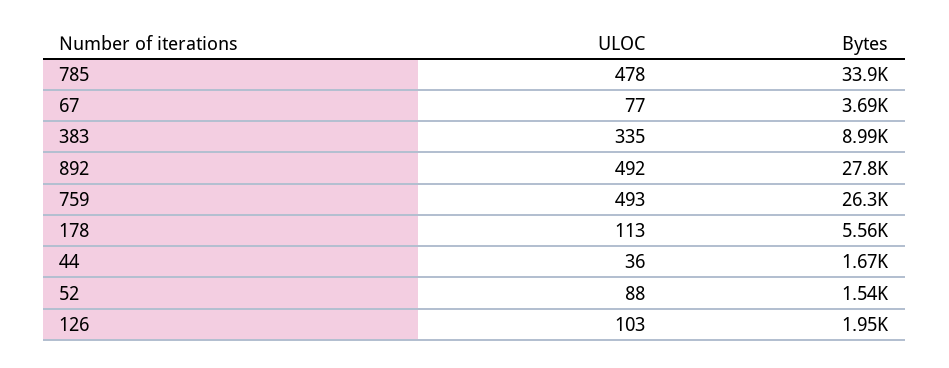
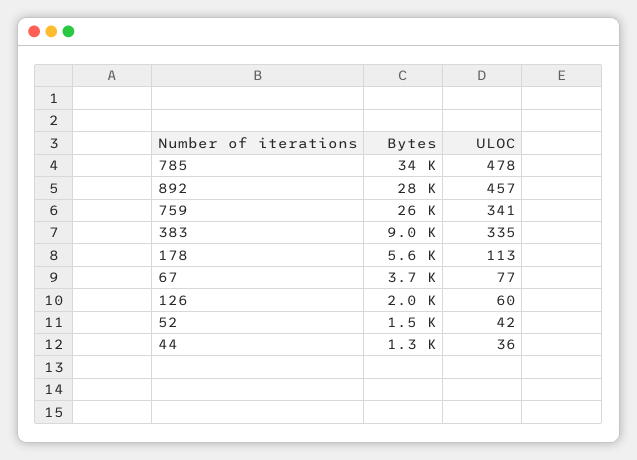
ULOC, 892: 492 -> 457
ULOC, 759: 493 -> 341
Bytes, 44: 1670 -> 1300
ULOC, 52: 88 -> 42
ULOC, 126: 103 -> 60

